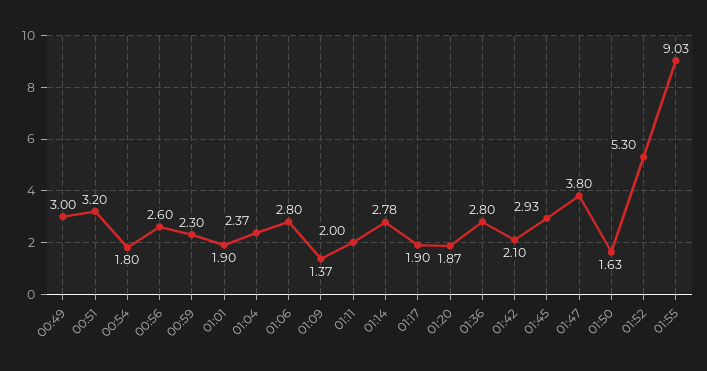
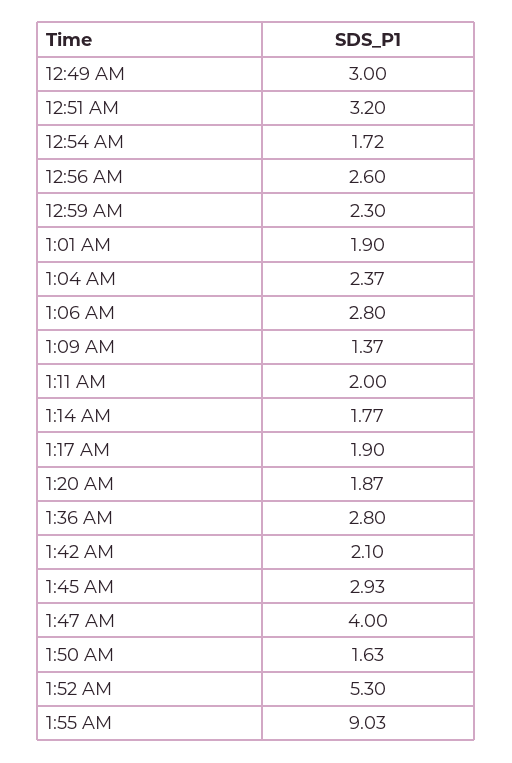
00:54: 1.8 -> 1.72
01:14: 2.78 -> 1.77
01:47: 3.8 -> 4

